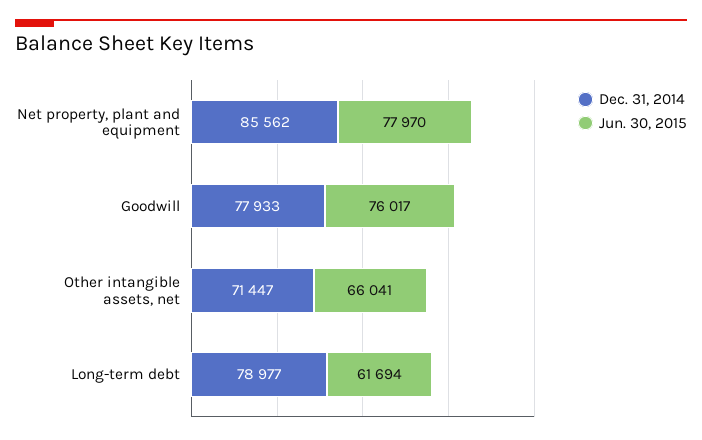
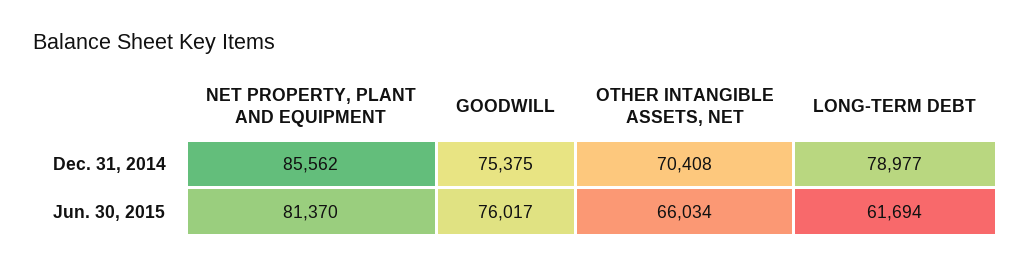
Jun. 30, 2015, Net property, plant and equipment: 77970 -> 81370
Dec. 31, 2014, Goodwill: 77933 -> 75375
Dec. 31, 2014, Other intangible assets, net: 71447 -> 70408
Jun. 30, 2015, Other intangible assets, net: 66041 -> 66034

